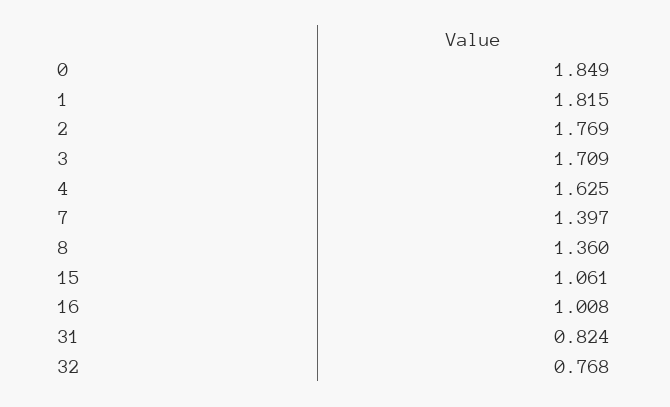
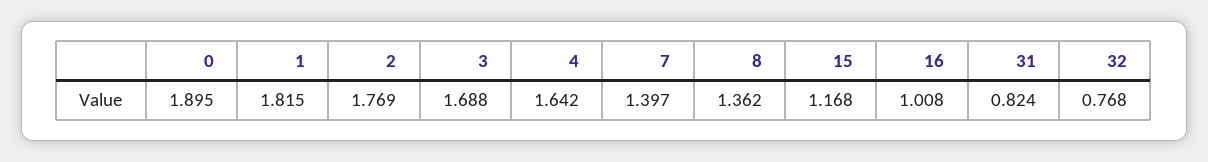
0: 1.849 -> 1.895
3: 1.709 -> 1.688
4: 1.625 -> 1.642
8: 1.36 -> 1.362
15: 1.061 -> 1.168

